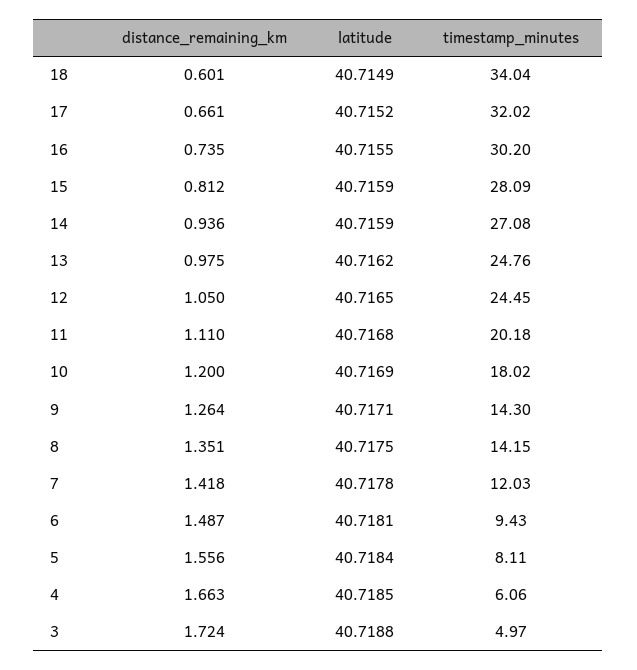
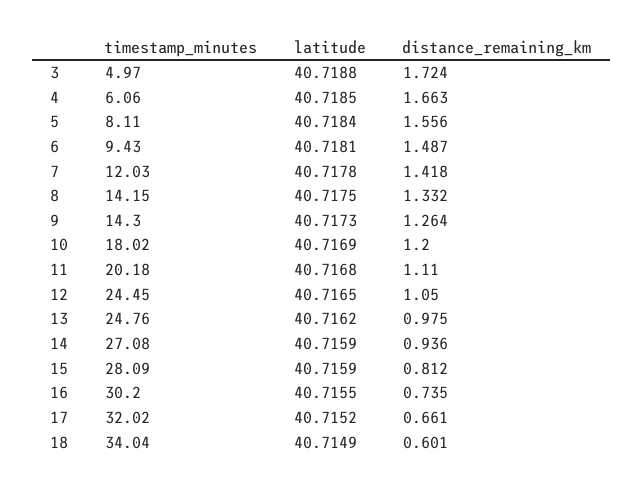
latitude, 9: 40.7171 -> 40.7173
distance_remaining_km, 8: 1.351 -> 1.332

